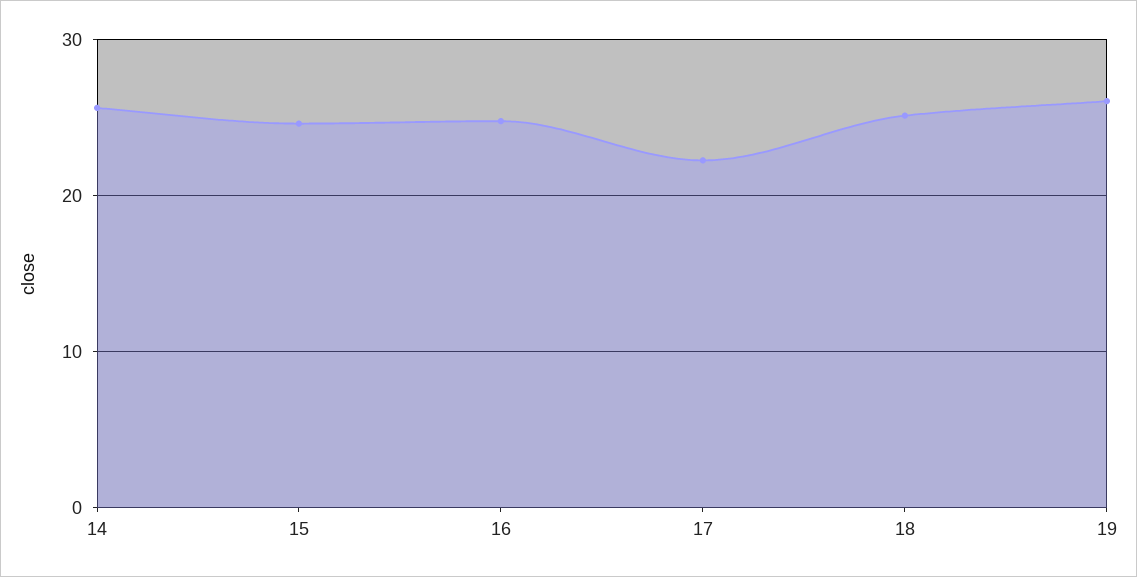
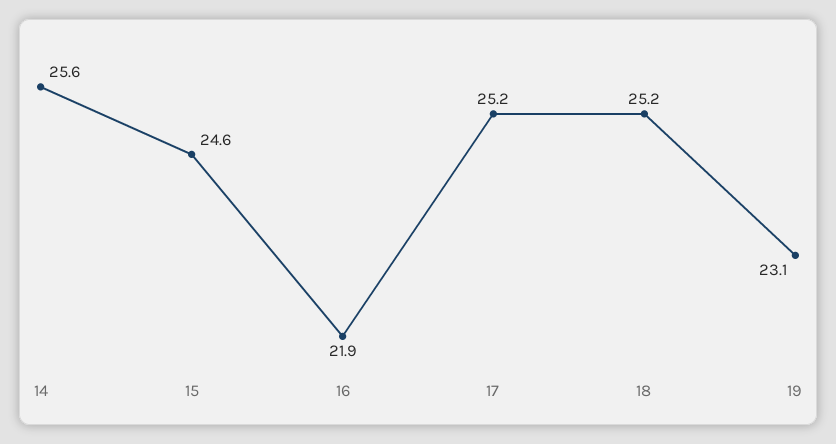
16: 25 -> 21.9
17: 22 -> 25.2
19: 26 -> 23.1

